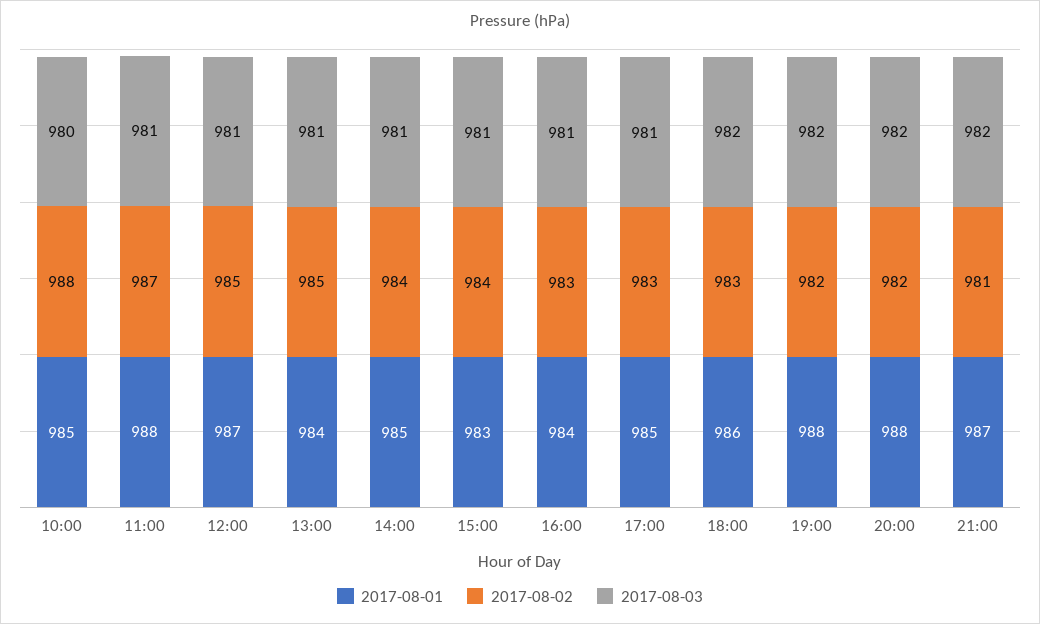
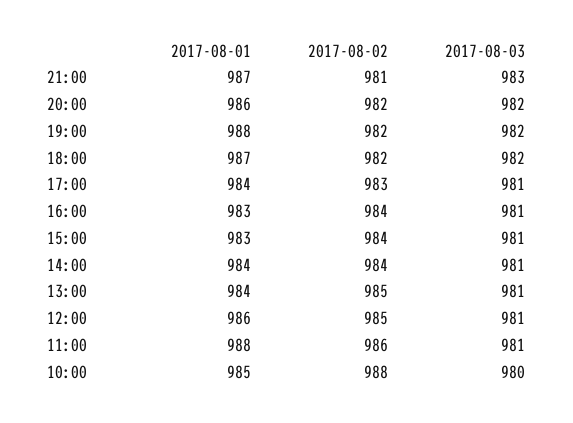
2017-08-02, 11:00: 987 -> 986
2017-08-01, 12:00: 987 -> 986
2017-08-01, 14:00: 985 -> 984
2017-08-01, 16:00: 984 -> 983
2017-08-02, 16:00: 983 -> 984
2017-08-01, 17:00: 985 -> 984
2017-08-01, 18:00: 986 -> 987
2017-08-02, 18:00: 983 -> 982
2017-08-01, 20:00: 988 -> 986
2017-08-03, 21:00: 982 -> 983

